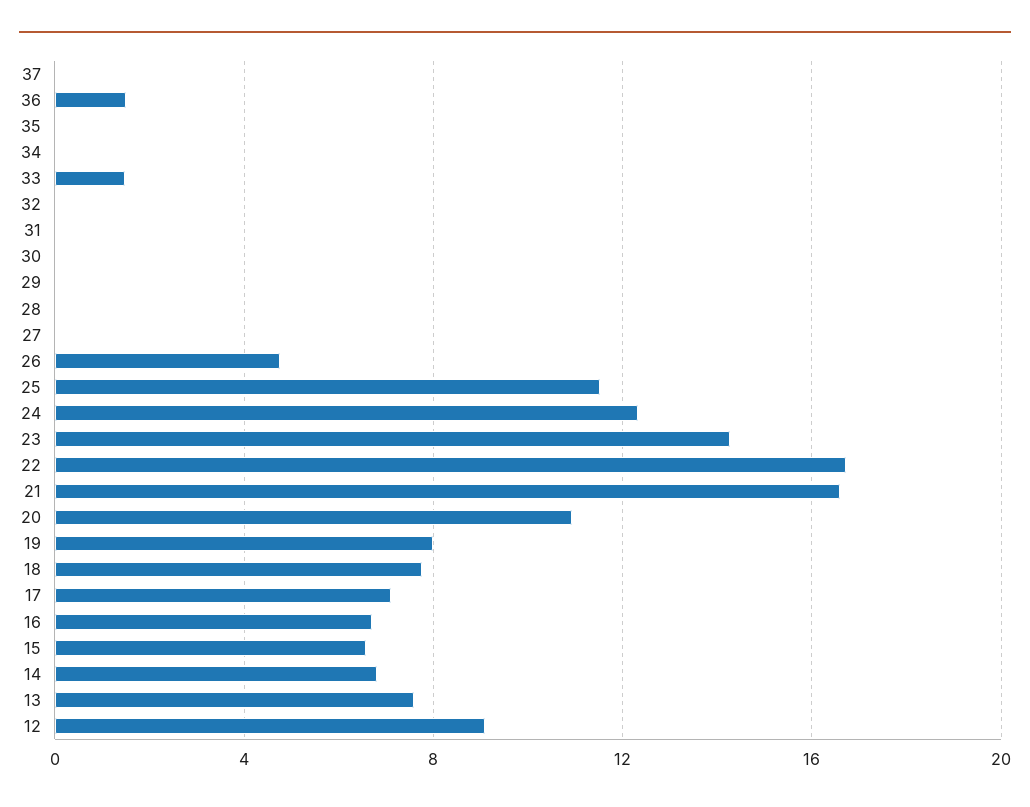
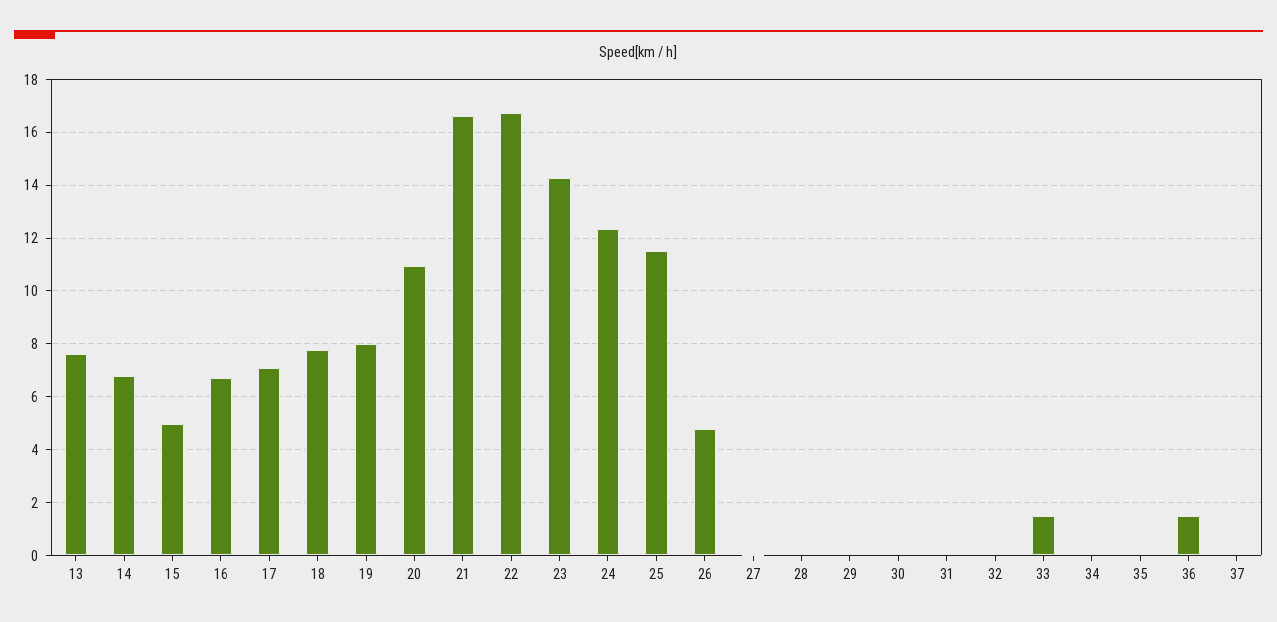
15: 6.5 -> 5
12: 9 -> none

